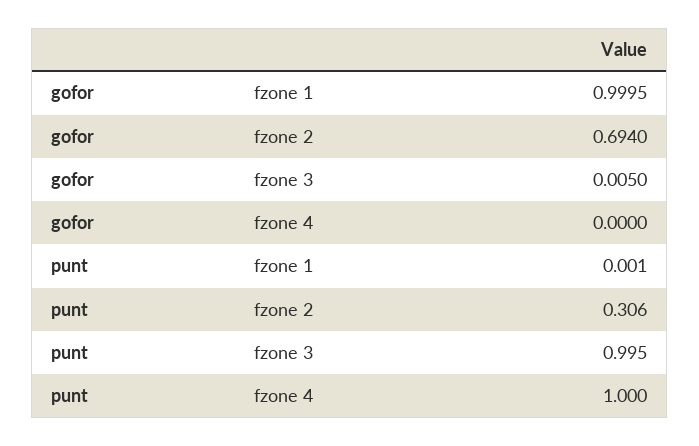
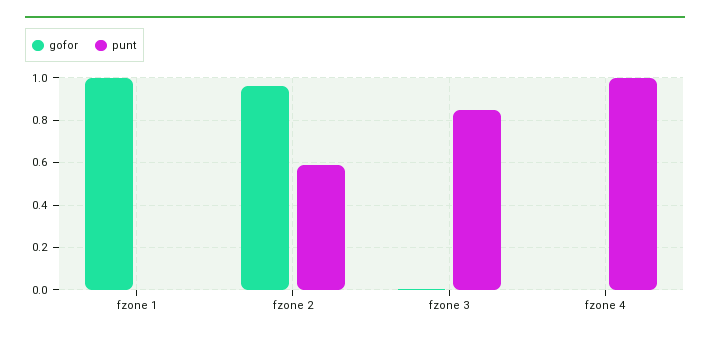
gofor, fzone 2: 0.694 -> 0.95
punt, fzone 2: 0.306 -> 0.6
punt, fzone 3: 0.995 -> 0.85

